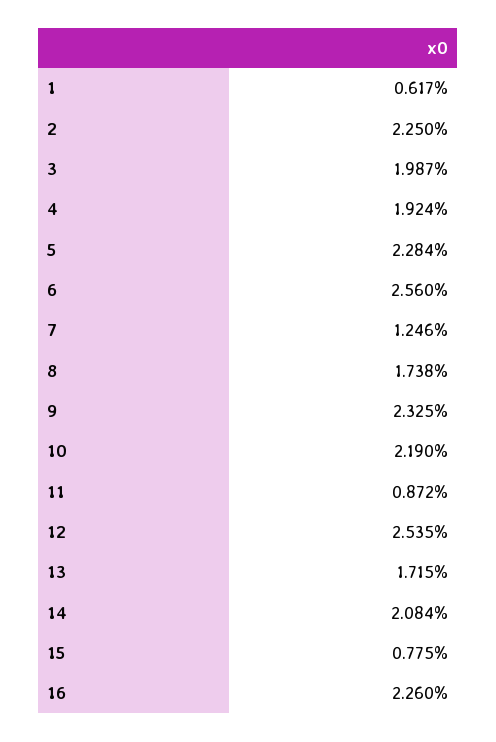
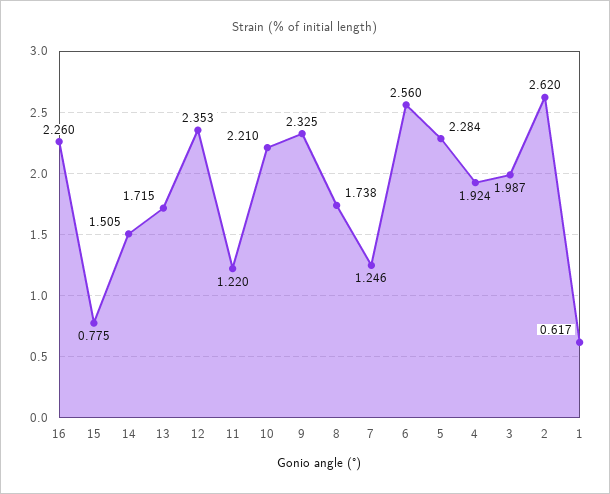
2: 2.25 -> 2.62
10: 2.19 -> 2.21
11: 0.872 -> 1.22
12: 2.535 -> 2.353
14: 2.084 -> 1.505

